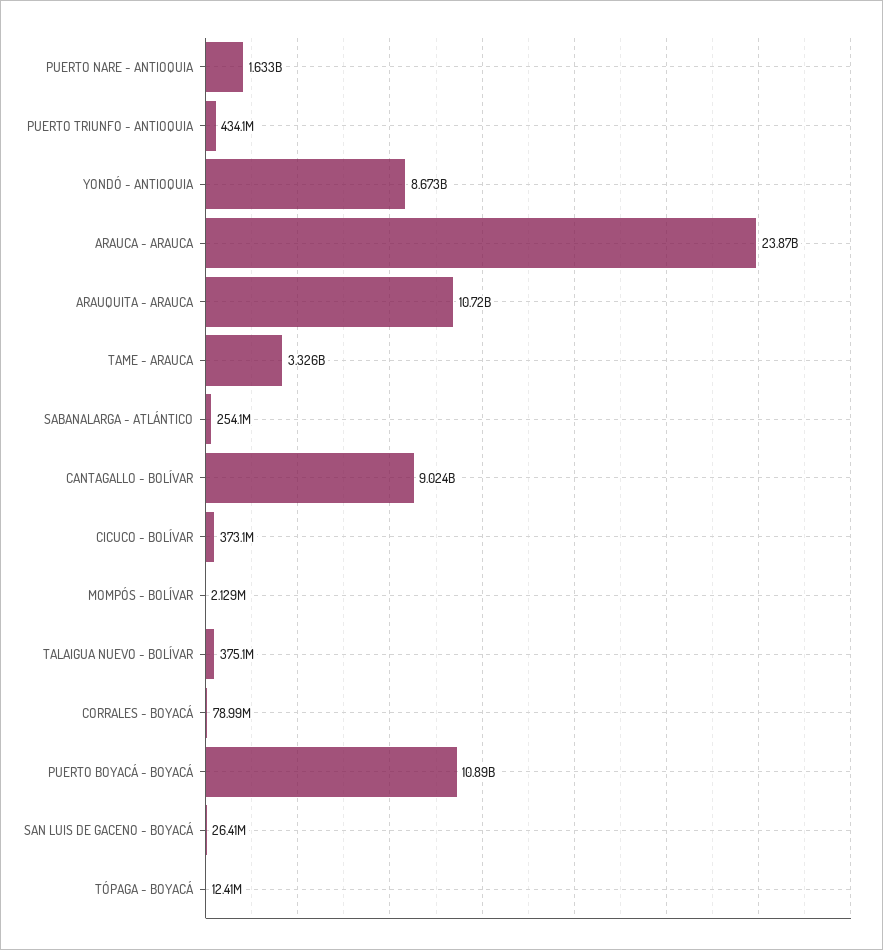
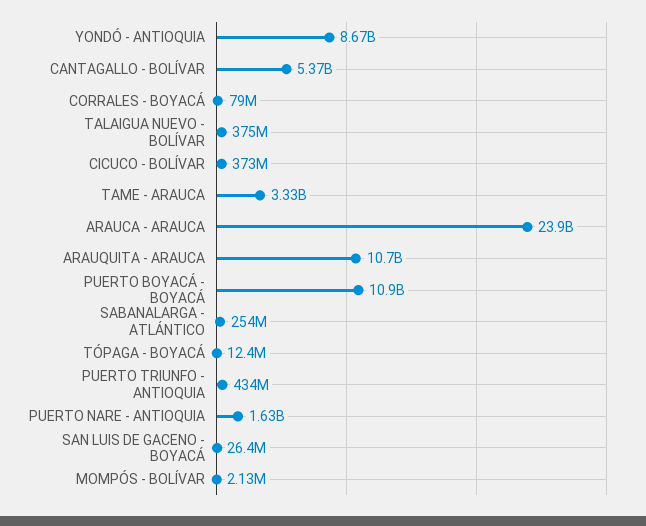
CANTAGALLO - BOLÍVAR: 9024000000 -> 5370000000

